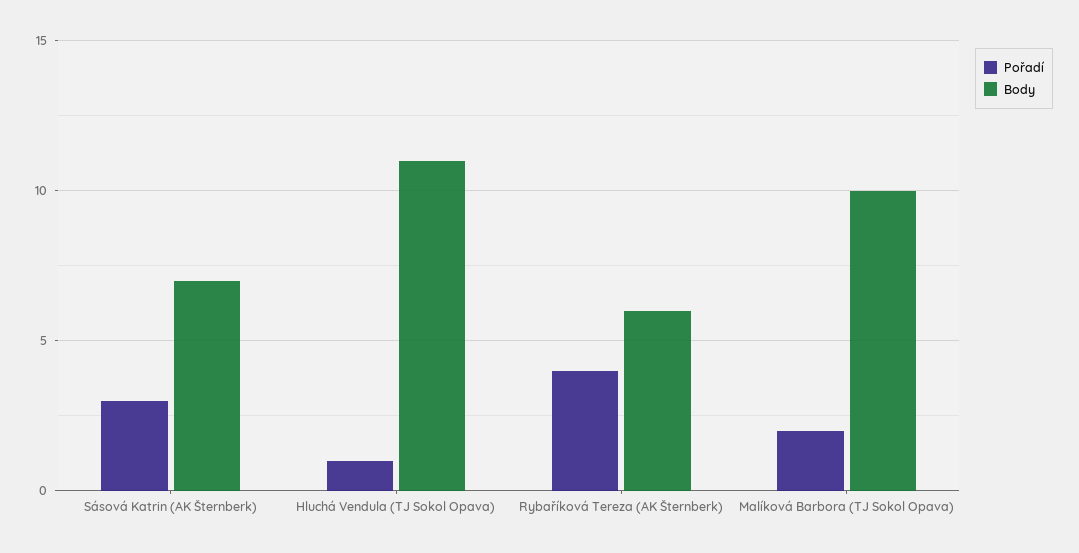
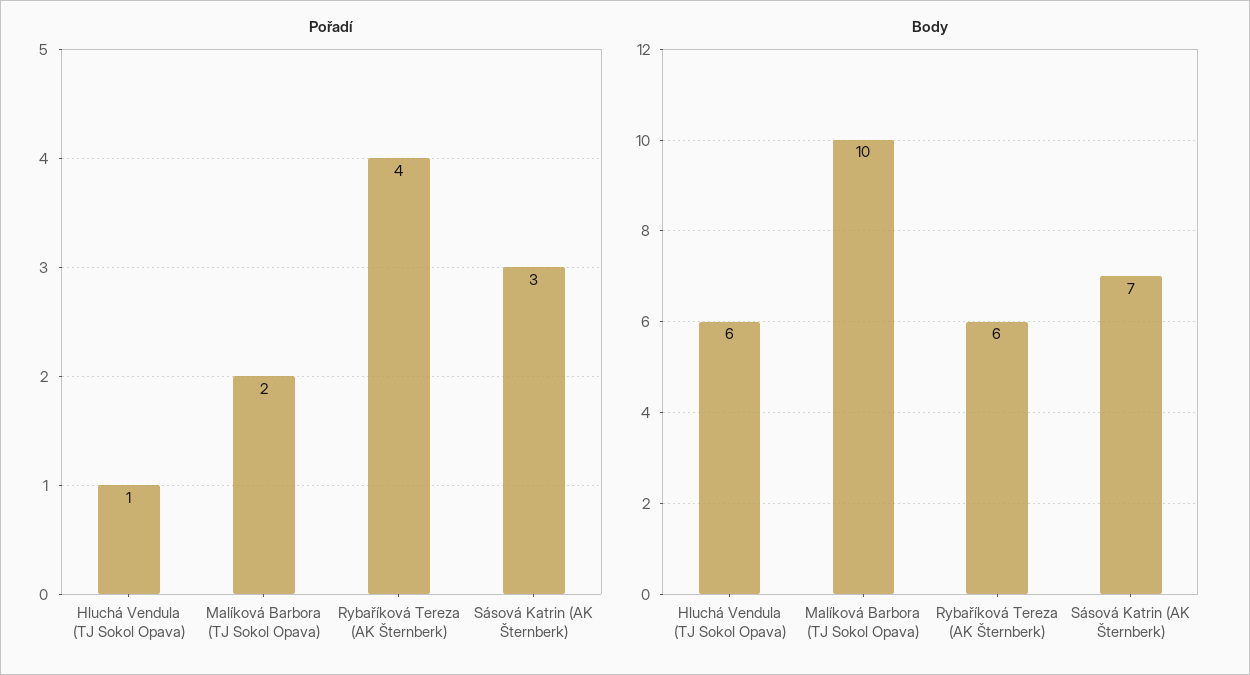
Body, Hluchá Vendula (TJ Sokol Opava): 11 -> 6

